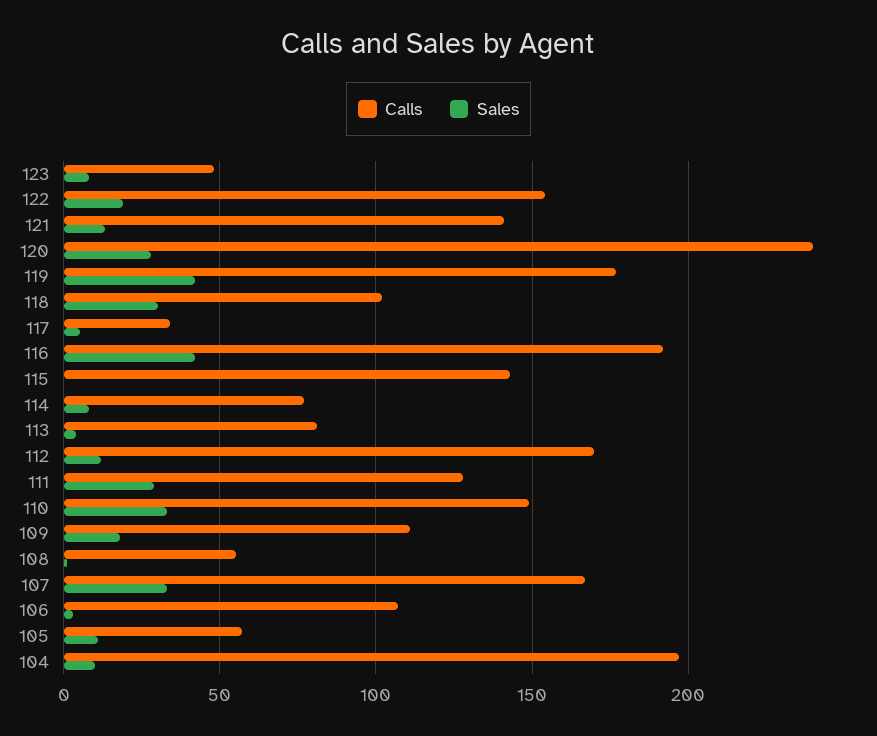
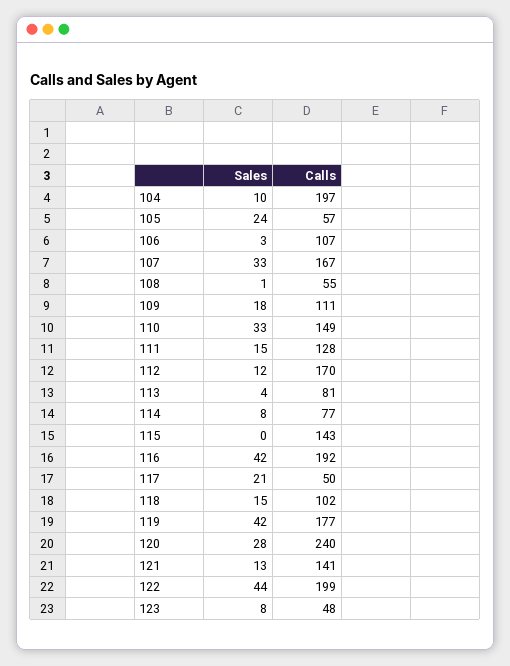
Calls, 122: 155 -> 199
Sales, 122: 20 -> 44
Sales, 118: 30 -> 15
Calls, 117: 35 -> 50
Sales, 117: 5 -> 21
Sales, 111: 30 -> 15
Sales, 105: 10 -> 24

